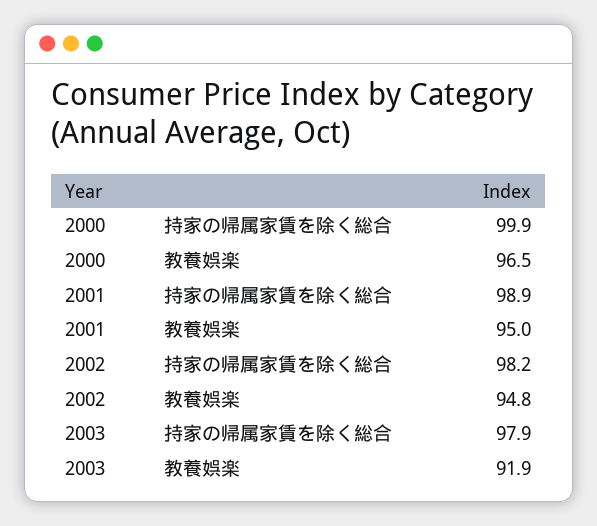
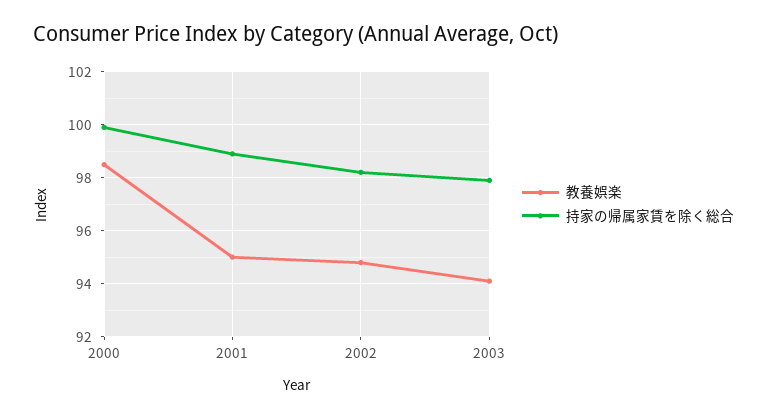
教養娯楽, 2000: 96.5 -> 98.5
教養娯楽, 2003: 91.9 -> 94

